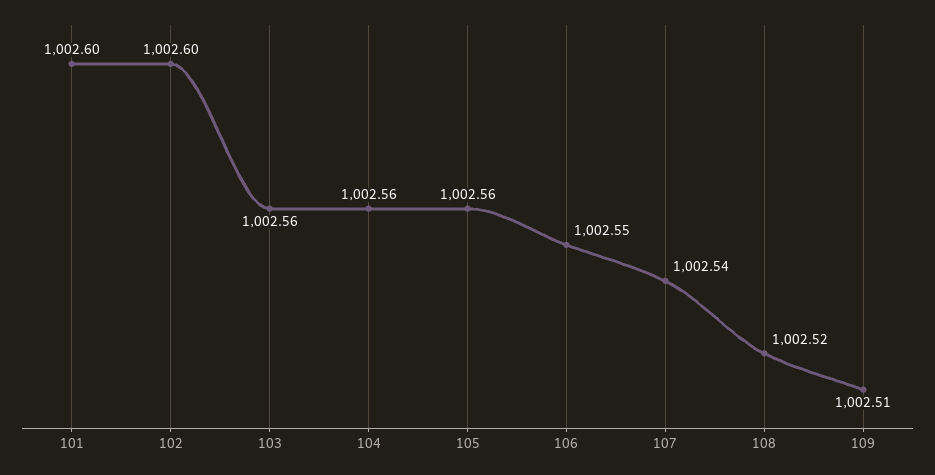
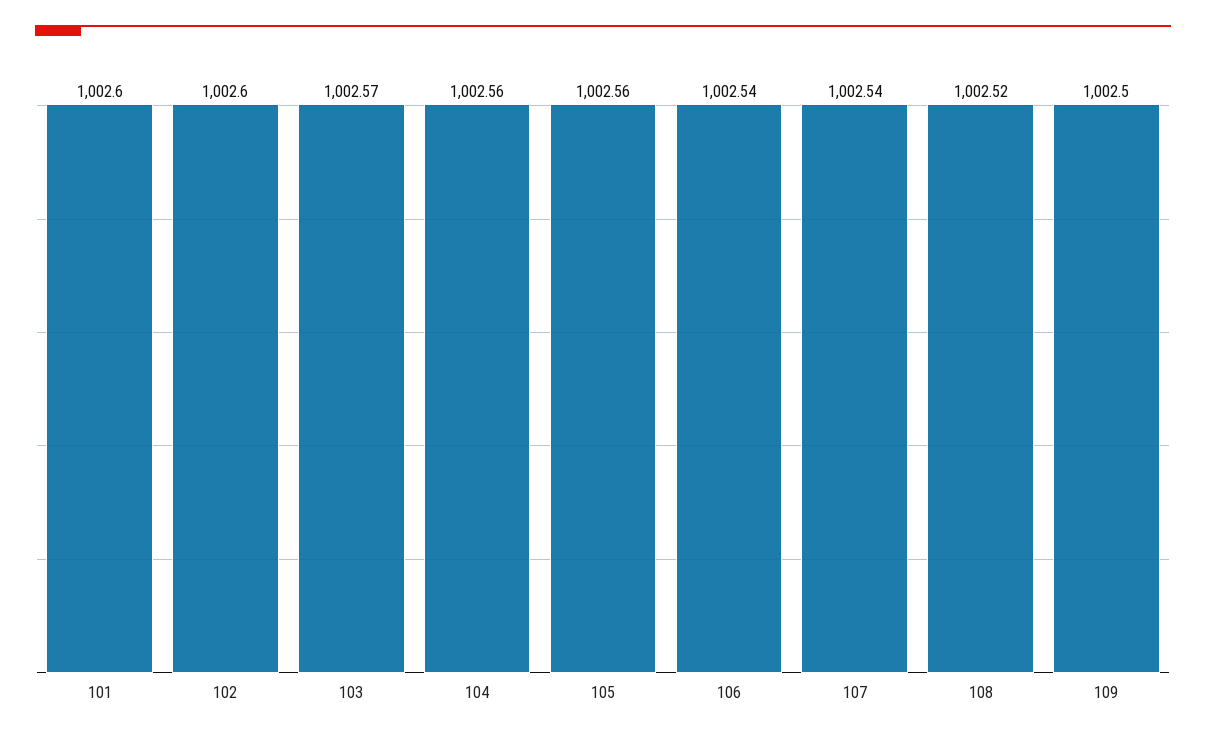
103: 1002.56 -> 1002.57
106: 1002.55 -> 1002.54
109: 1002.51 -> 1002.5

